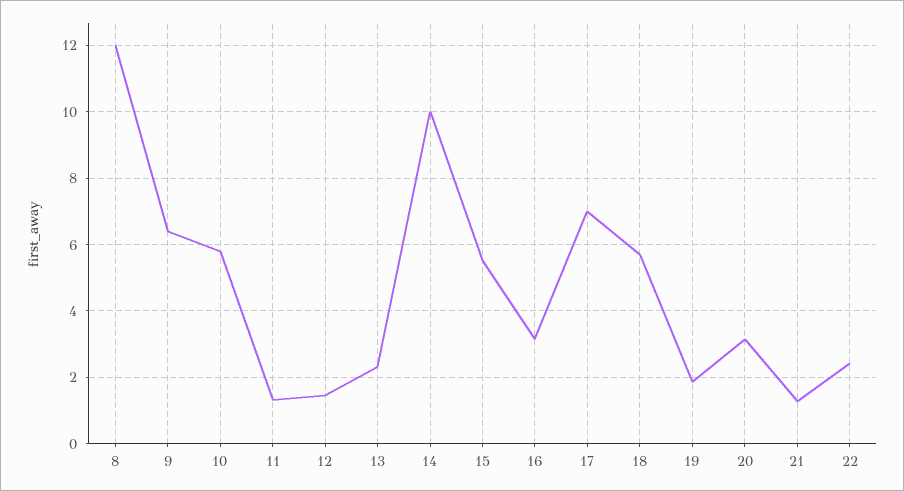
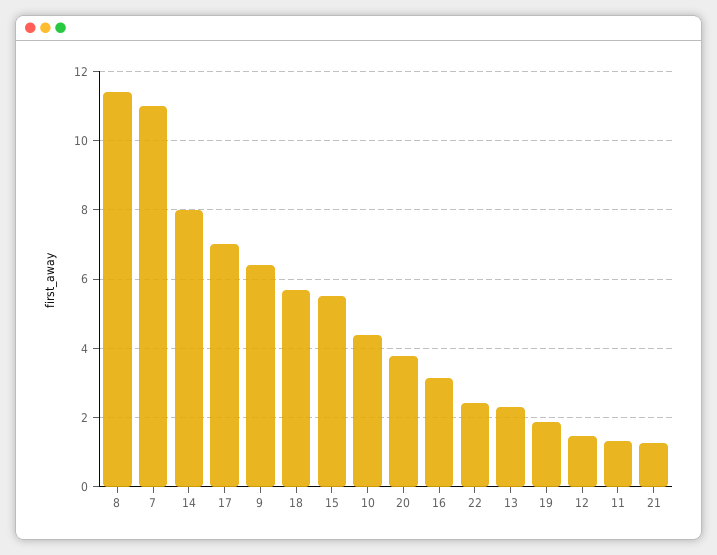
8: 12 -> 11.4
10: 5.8 -> 4.4
14: 10 -> 8
20: 3.2 -> 3.8
7: none -> 11

